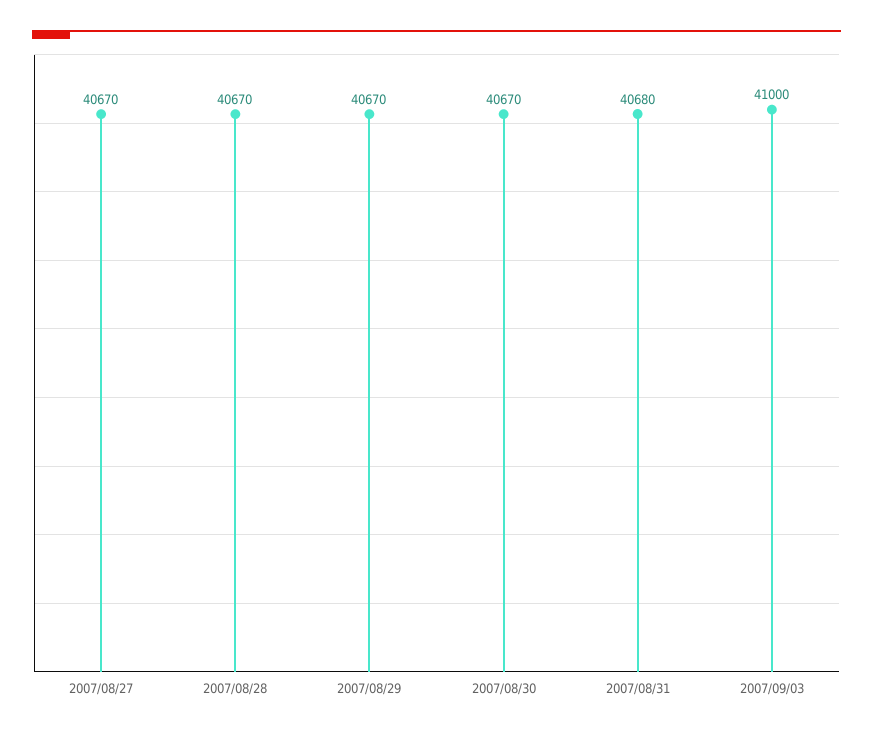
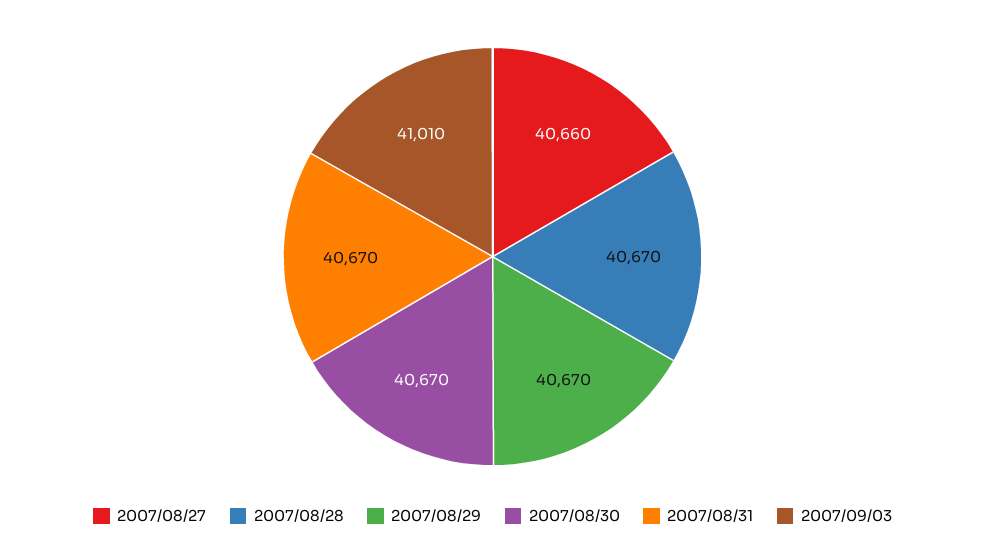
2007/08/27: 40670 -> 40660
2007/08/31: 40680 -> 40670
2007/09/03: 41000 -> 41010

